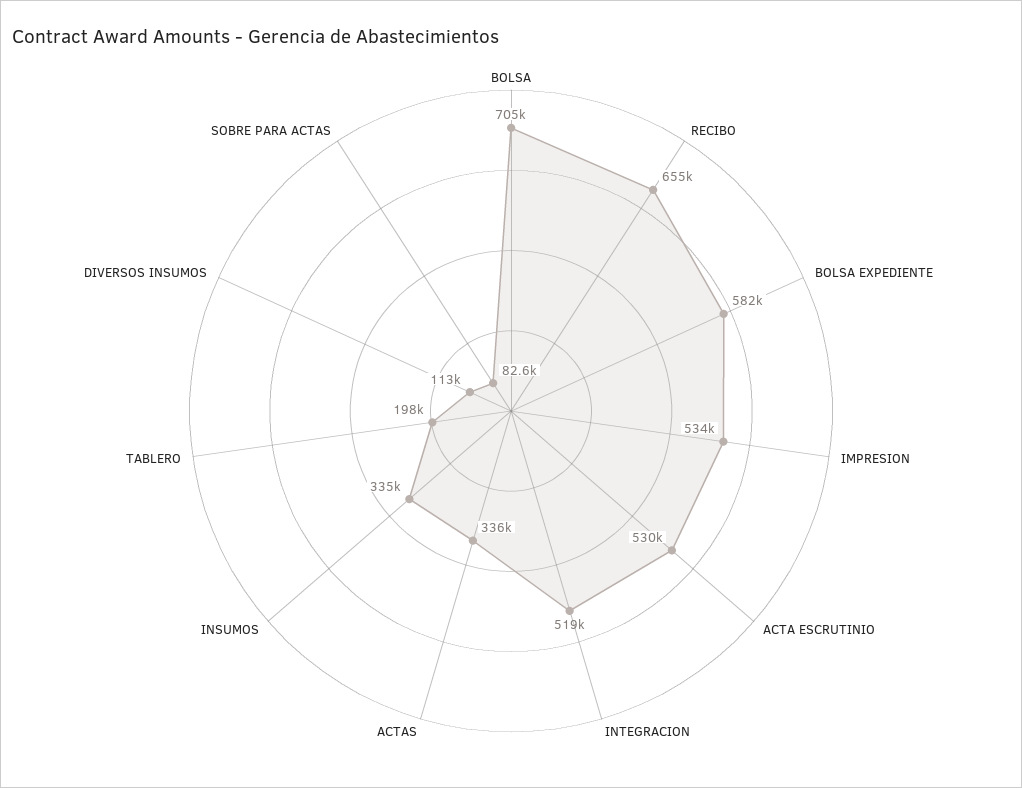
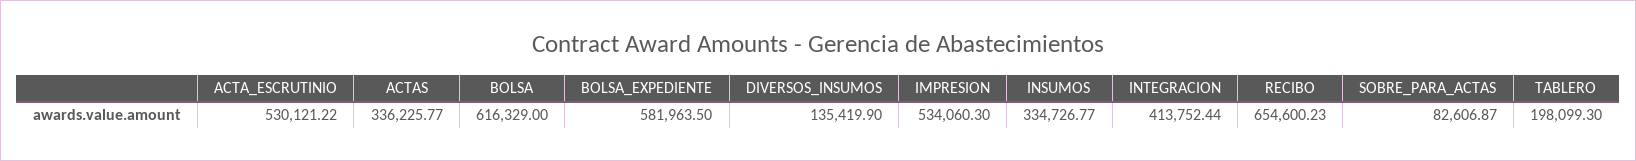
BOLSA: 705000 -> 616329
INTEGRACION: 519000 -> 413752.44
DIVERSOS INSUMOS: 113000 -> 135419.9

